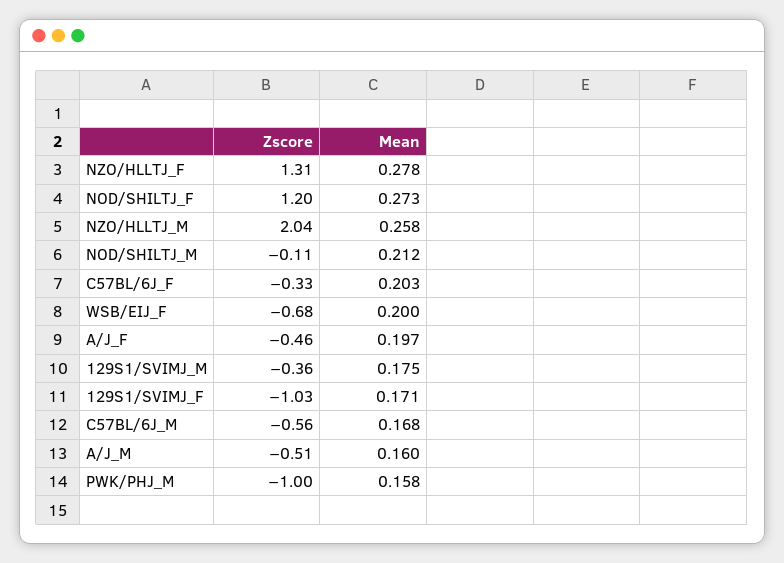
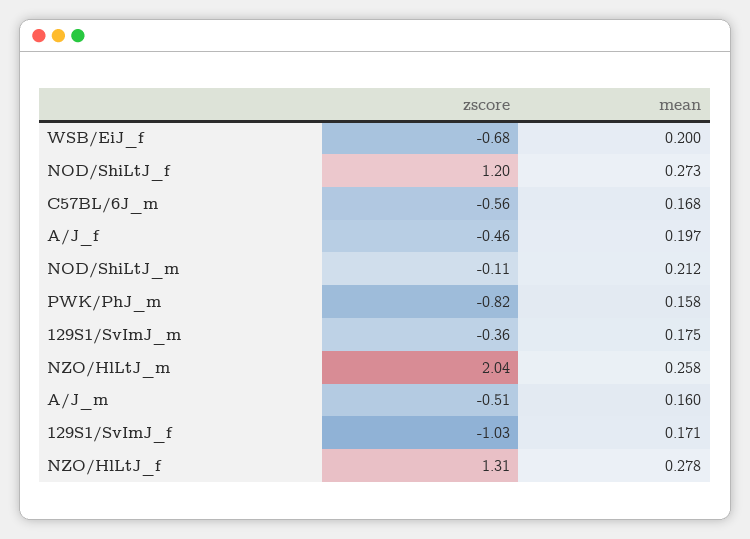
Zscore, C57BL/6J_F: -0.33 -> none
Mean, C57BL/6J_F: 0.203 -> none
Zscore, PWK/PHJ_M: -1 -> -0.82

